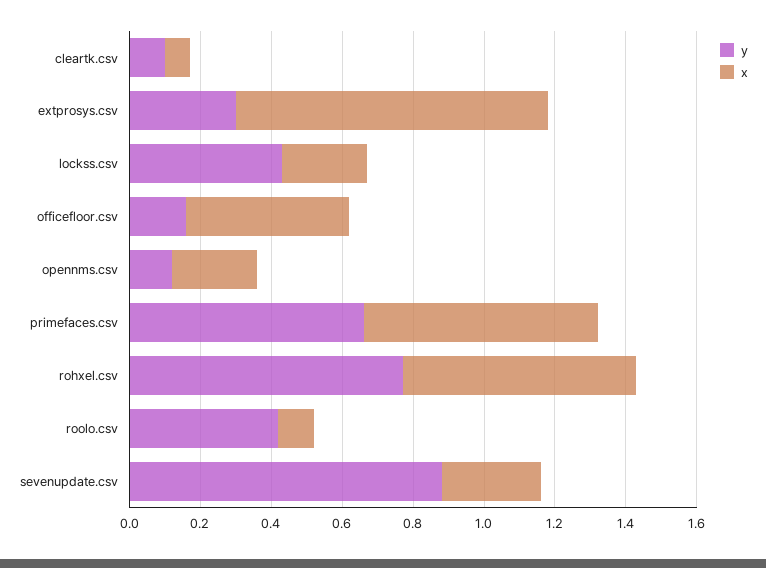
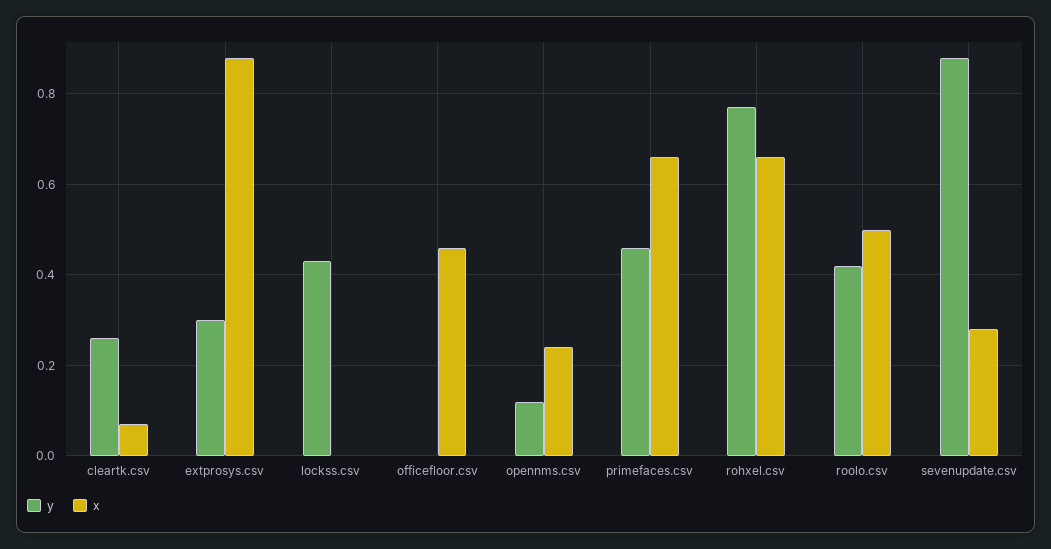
y, cleartk.csv: 0.1 -> 0.25
x, lockss.csv: 0.25 -> 0
y, officefloor.csv: 0.15 -> 0
y, primefaces.csv: 0.65 -> 0.45
x, roolo.csv: 0.1 -> 0.5

